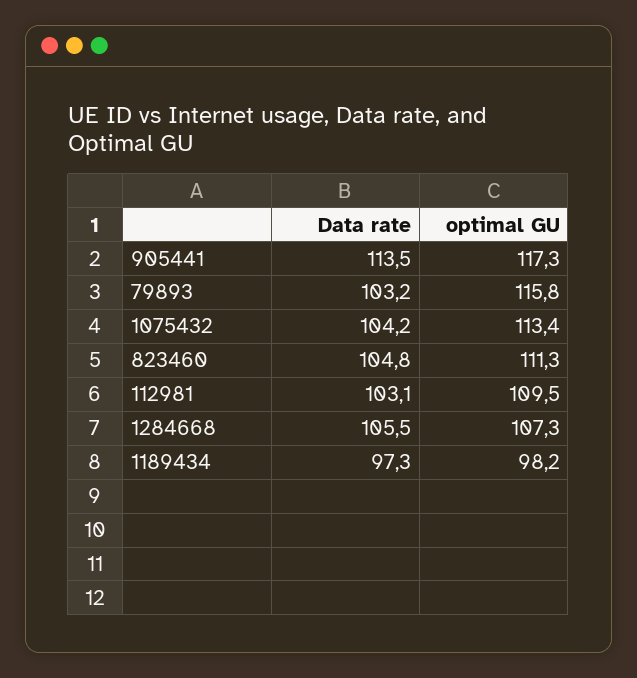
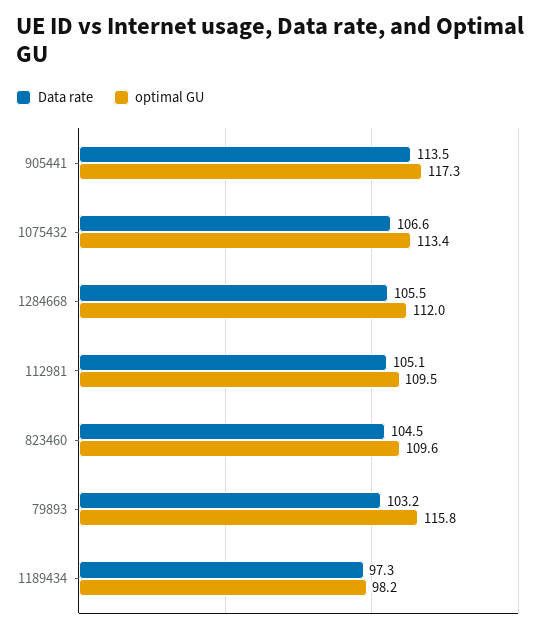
Data rate, 1075432: 104.2 -> 106.6
Data rate, 823460: 104.8 -> 104.5
optimal GU, 823460: 111.3 -> 109.6
Data rate, 112981: 103.1 -> 105.1
optimal GU, 1284668: 107.3 -> 112

